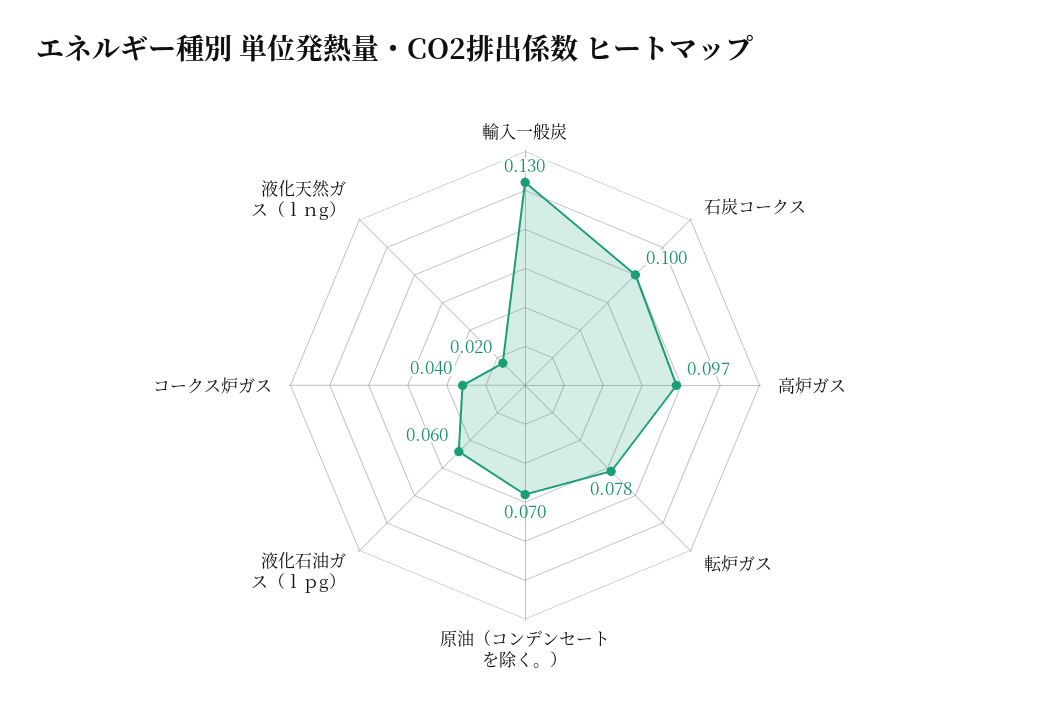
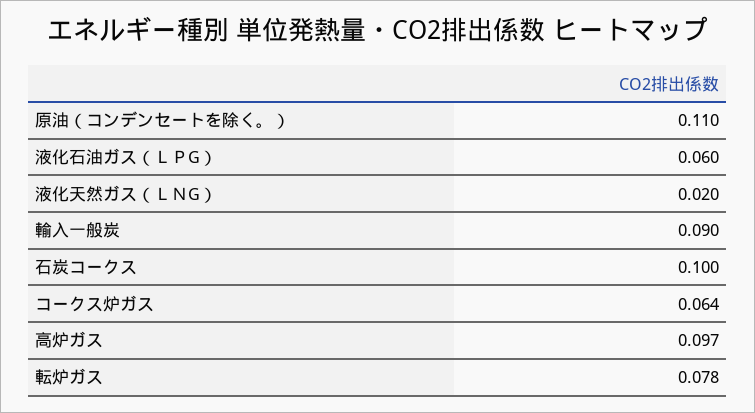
輸入一般炭: 0.13 -> 0.09
原油（コンデンセートを除く。）: 0.07 -> 0.11
コークス炉ガス: 0.04 -> 0.064

